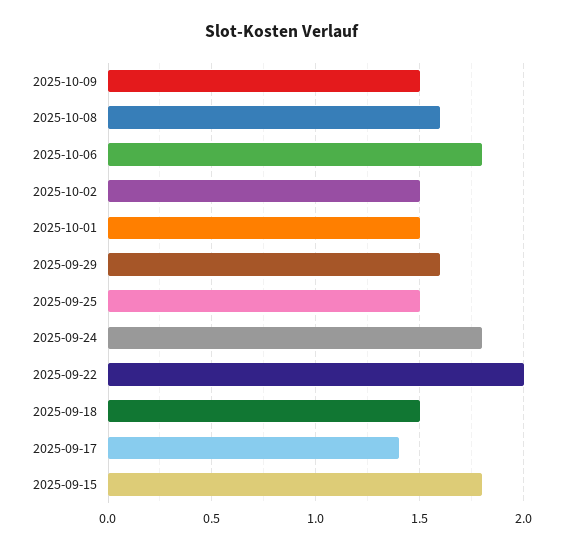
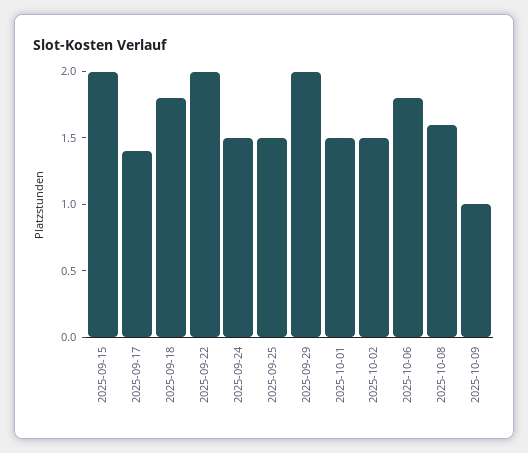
2025-10-09: 1.5 -> 1
2025-09-29: 1.6 -> 2
2025-09-24: 1.8 -> 1.5
2025-09-18: 1.5 -> 1.8
2025-09-15: 1.8 -> 2

